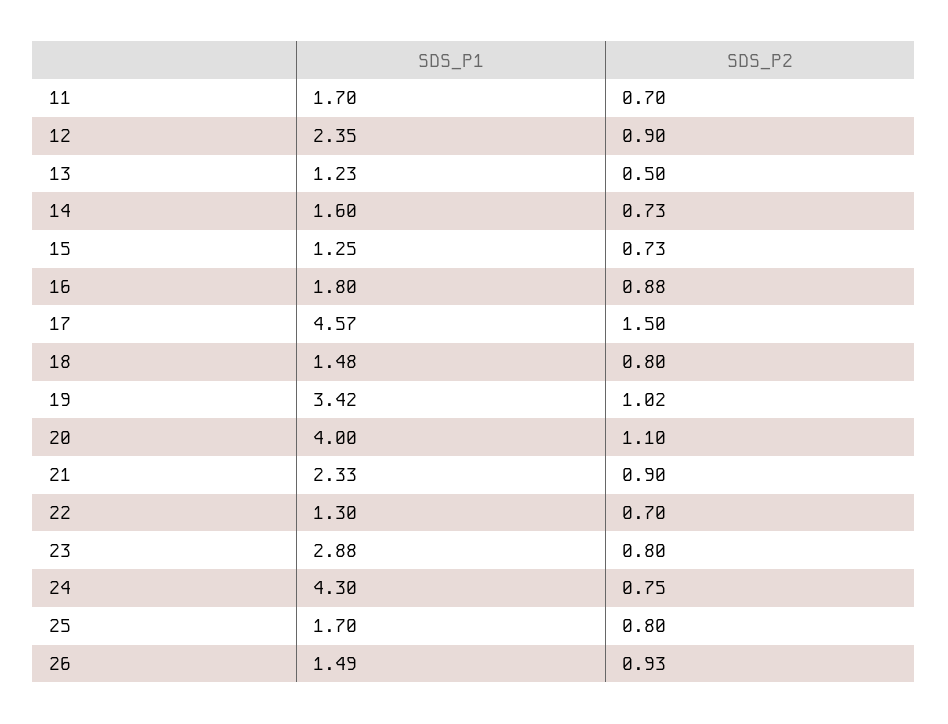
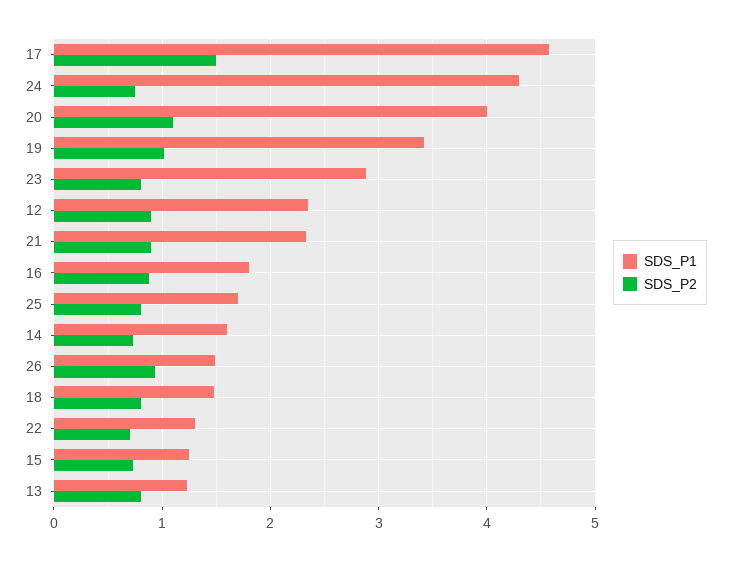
SDS_P1, 11: 1.7 -> none
SDS_P2, 11: 0.7 -> none
SDS_P2, 13: 0.5 -> 0.8

